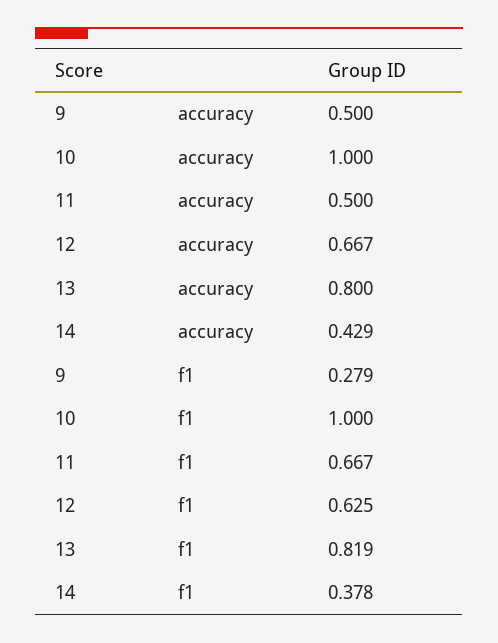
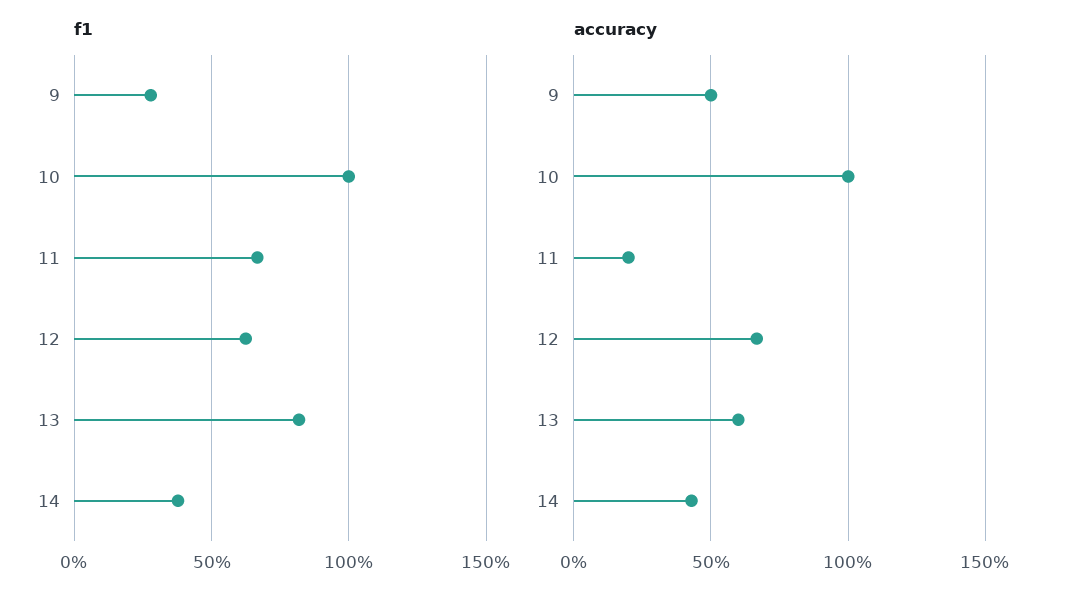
accuracy, 11: 0.5 -> 0.2
accuracy, 13: 0.8 -> 0.6

